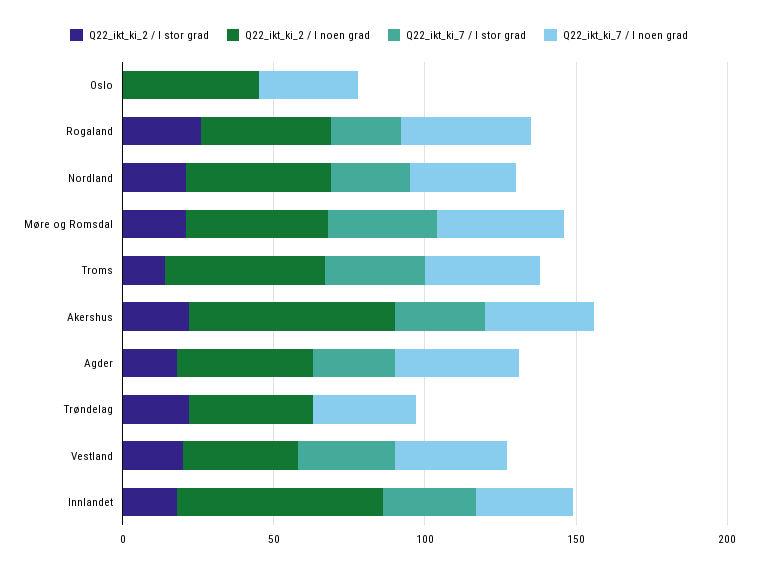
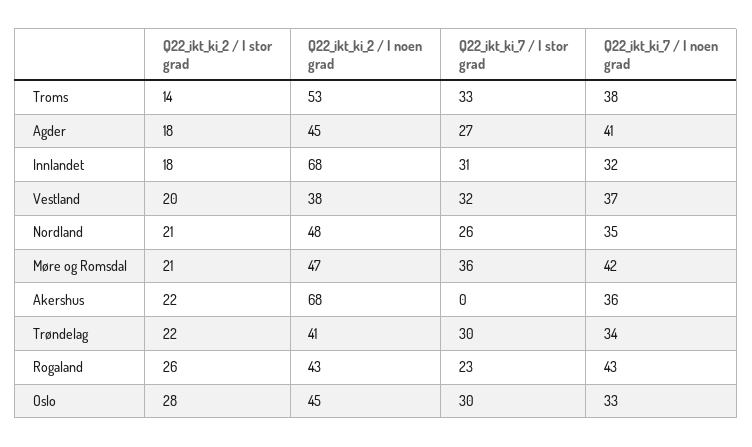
Q22_ikt_ki_2 / I stor grad, Oslo: 0 -> 28
Q22_ikt_ki_7 / I stor grad, Oslo: 0 -> 30
Q22_ikt_ki_7 / I stor grad, Akershus: 30 -> 0
Q22_ikt_ki_7 / I stor grad, Trøndelag: 0 -> 30

